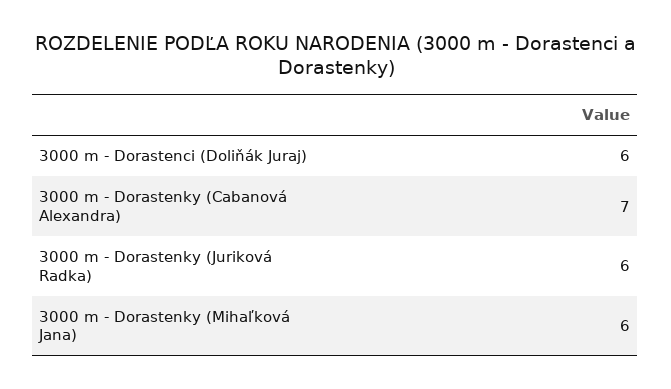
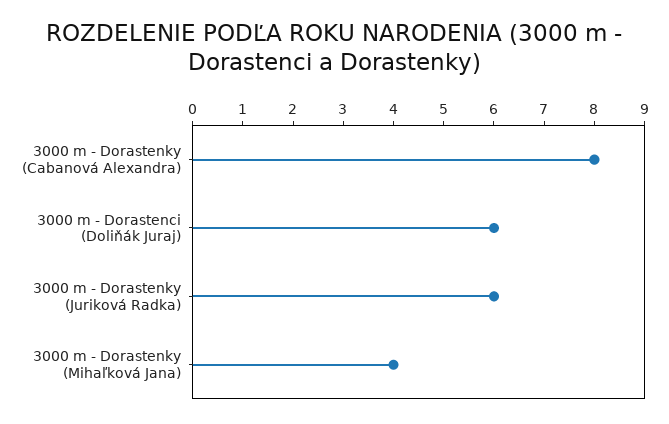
3000 m - Dorastenky (Cabanová Alexandra): 7 -> 8
3000 m - Dorastenky (Mihaľková Jana): 6 -> 4

